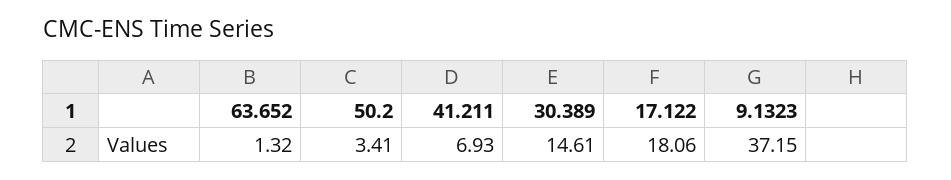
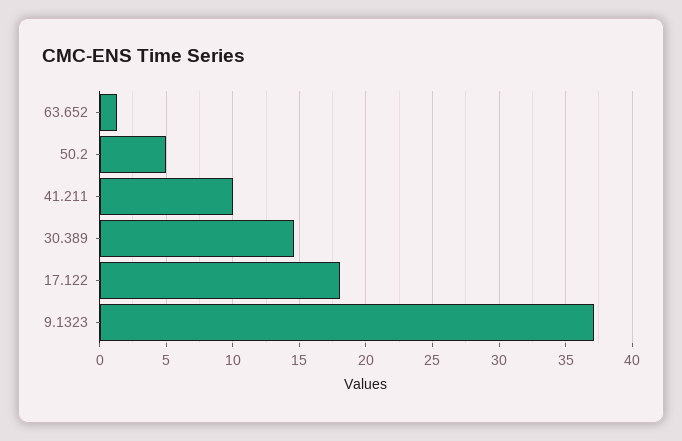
50.2: 3.41 -> 5
41.211: 6.93 -> 10

